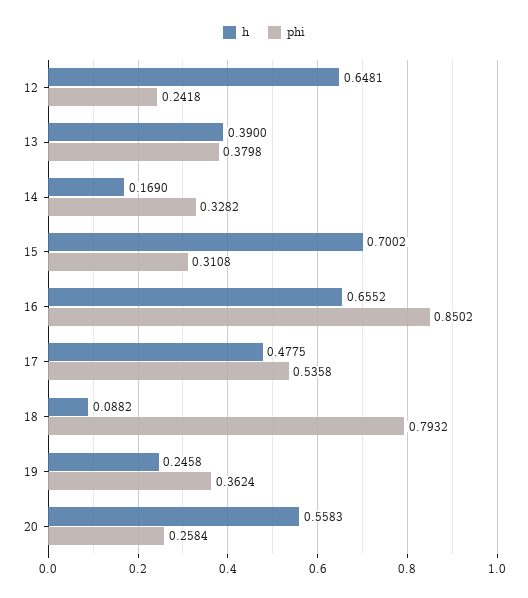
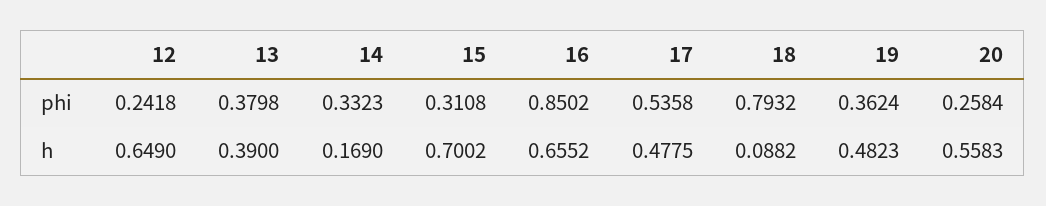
h, 12: 0.6481 -> 0.649
phi, 14: 0.3282 -> 0.3323
h, 19: 0.2458 -> 0.4823

